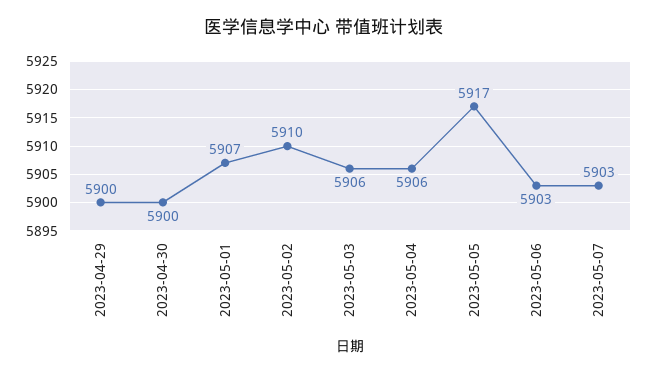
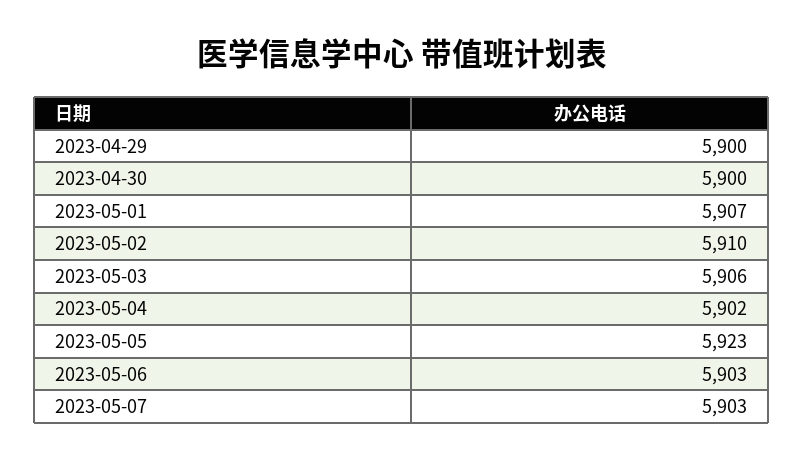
2023-05-04: 5906 -> 5902
2023-05-05: 5917 -> 5923

